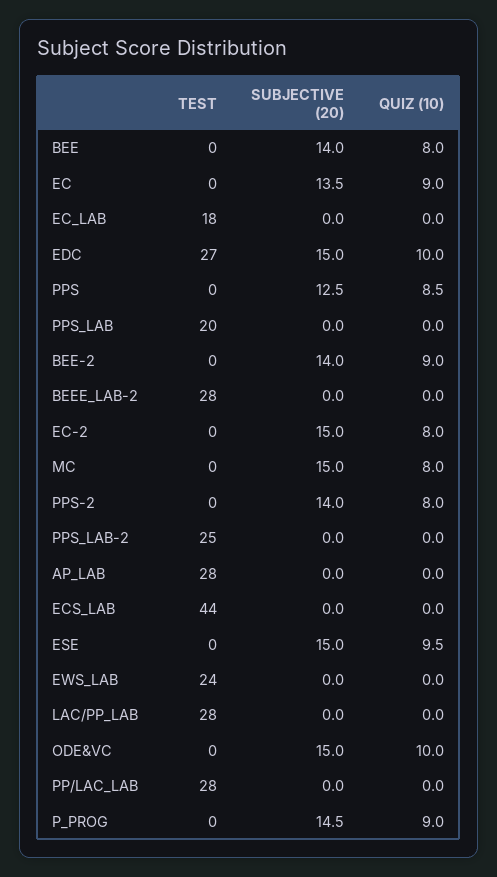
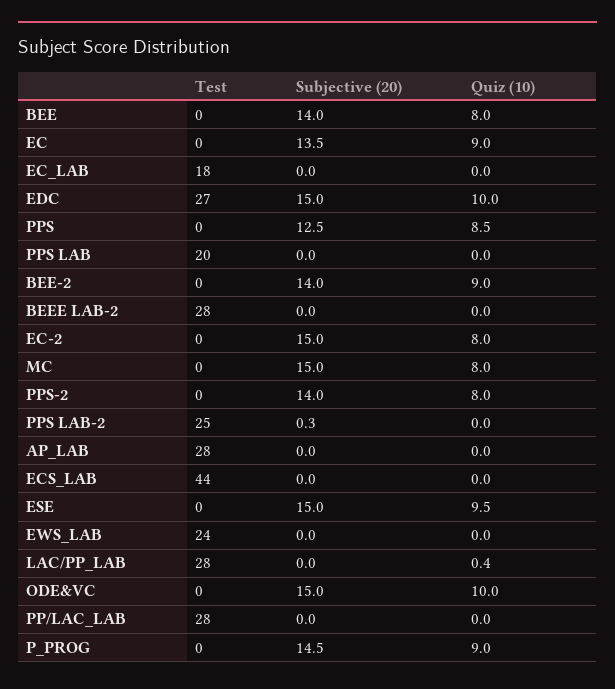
SUBJECTIVE (20), PPS_LAB-2: 0 -> 0.3
QUIZ (10), LAC/PP_LAB: 0 -> 0.4

